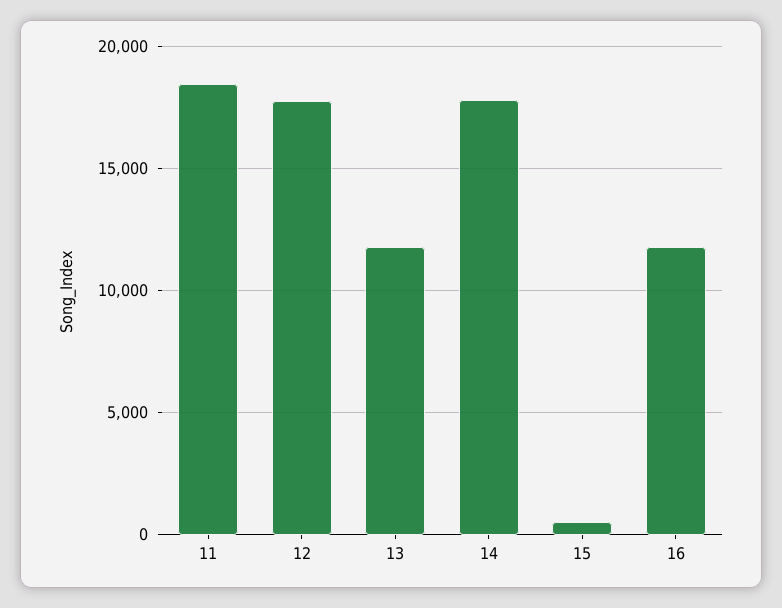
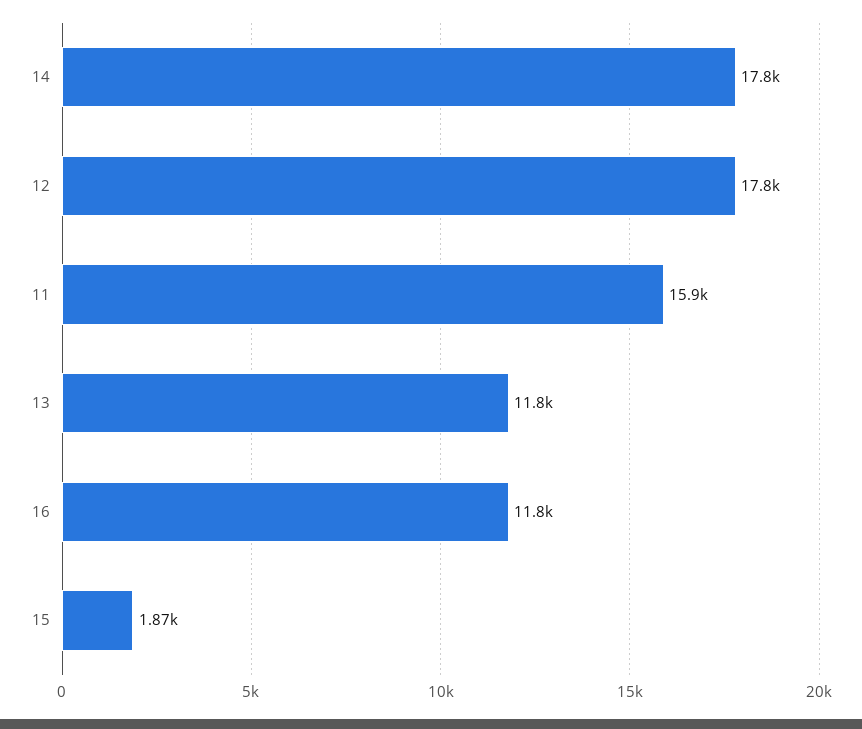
11: 18500 -> 15900
15: 500 -> 1870

